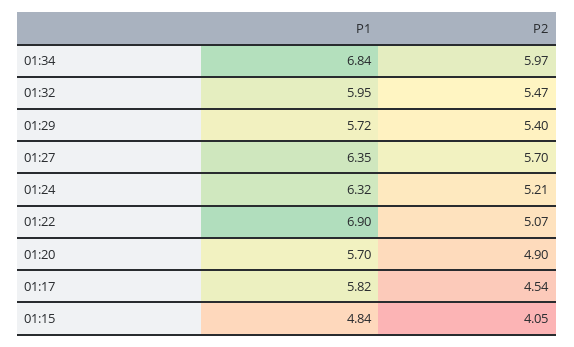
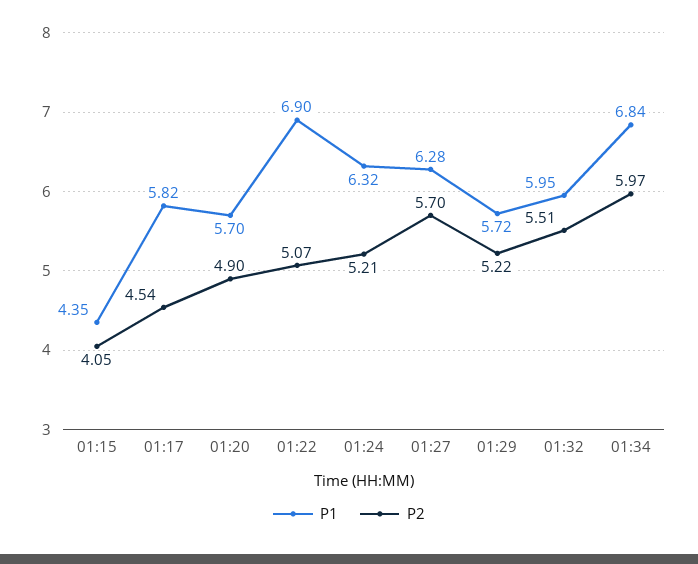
P2, 01:32: 5.47 -> 5.51
P2, 01:29: 5.4 -> 5.22
P1, 01:27: 6.35 -> 6.28
P1, 01:15: 4.84 -> 4.35

